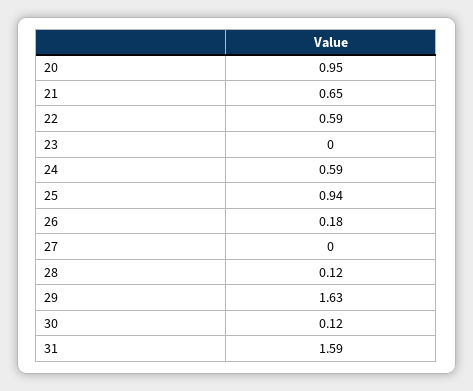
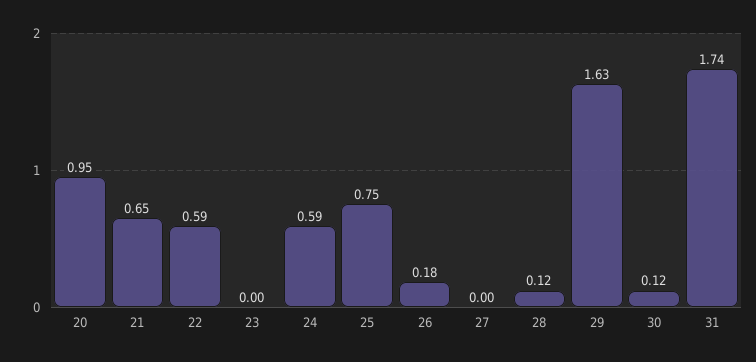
25: 0.94 -> 0.75
31: 1.59 -> 1.74

